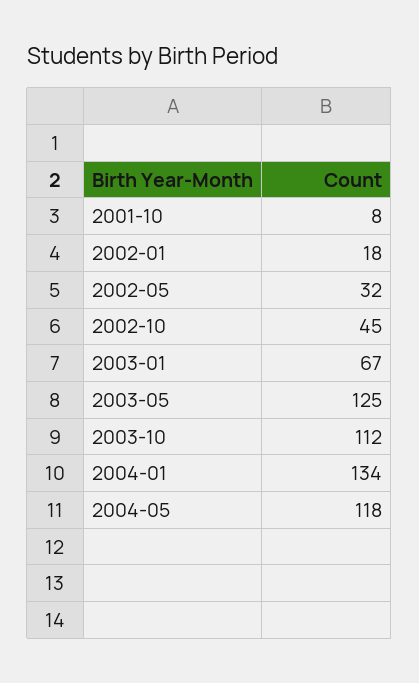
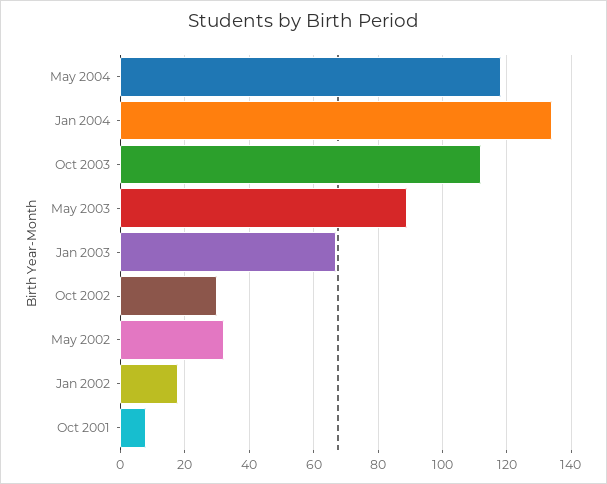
2002-10: 45 -> 30
2003-05: 125 -> 90

